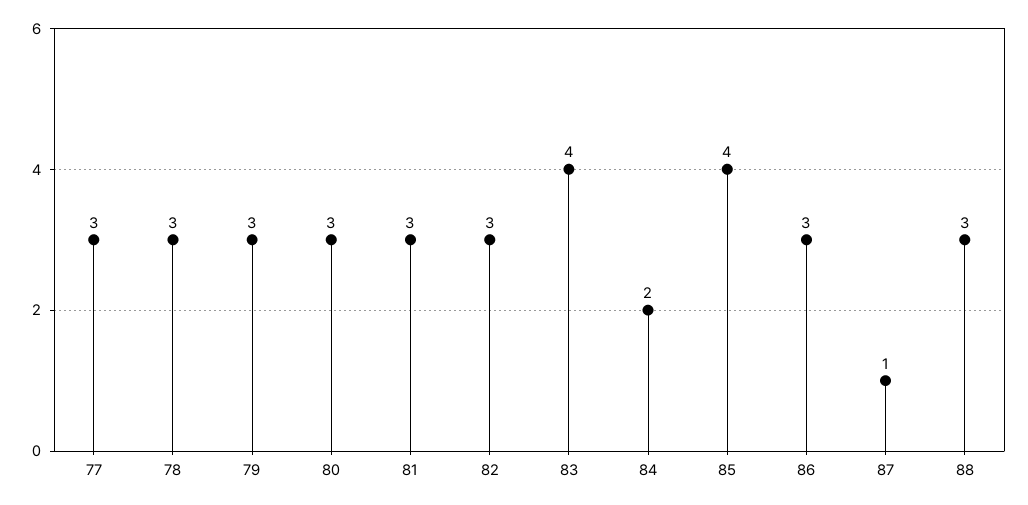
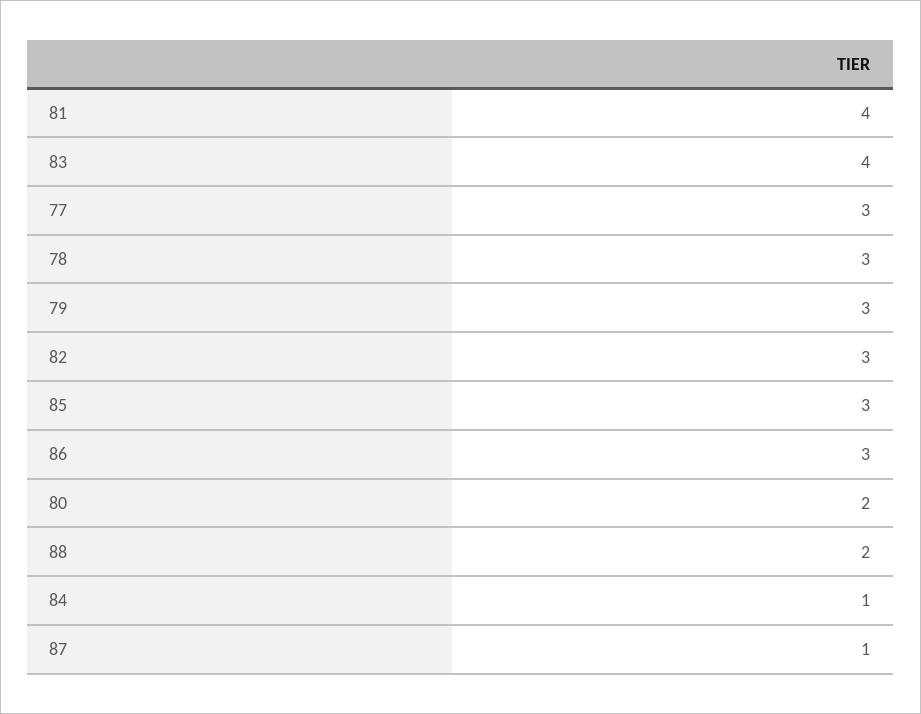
80: 3 -> 2
81: 3 -> 4
84: 2 -> 1
85: 4 -> 3
88: 3 -> 2

